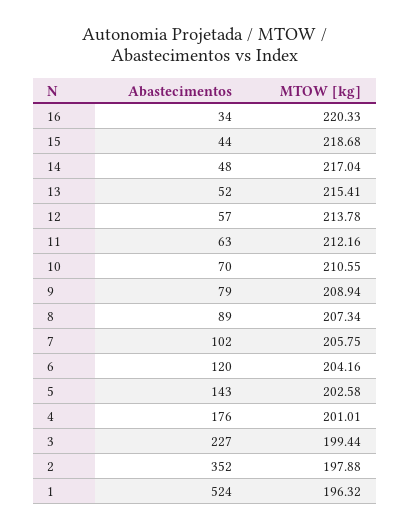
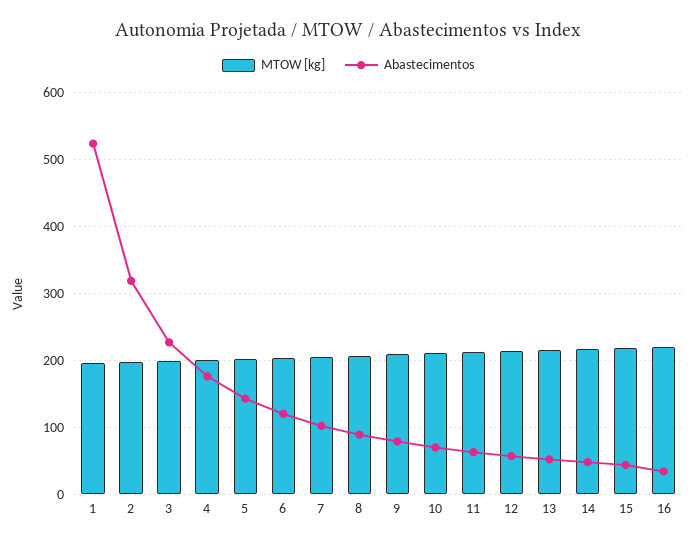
Abastecimentos, 2: 352 -> 320

